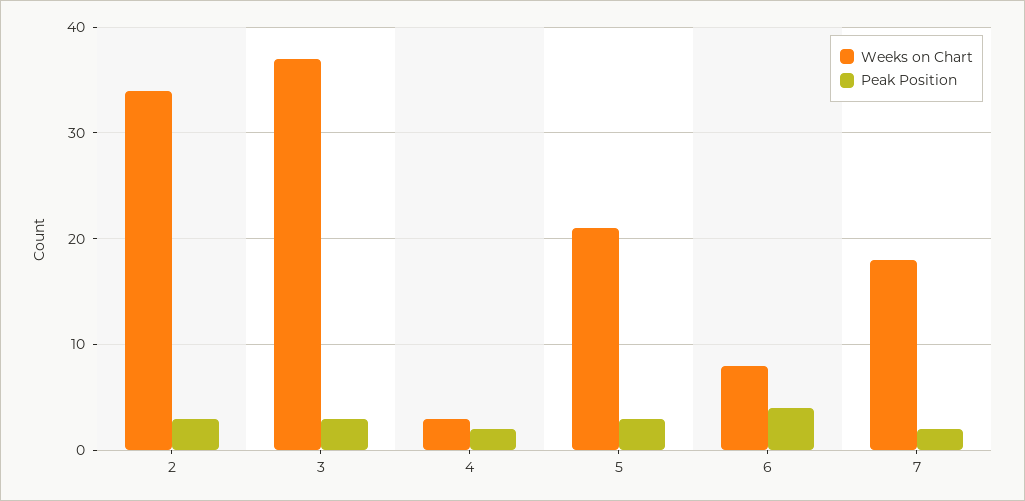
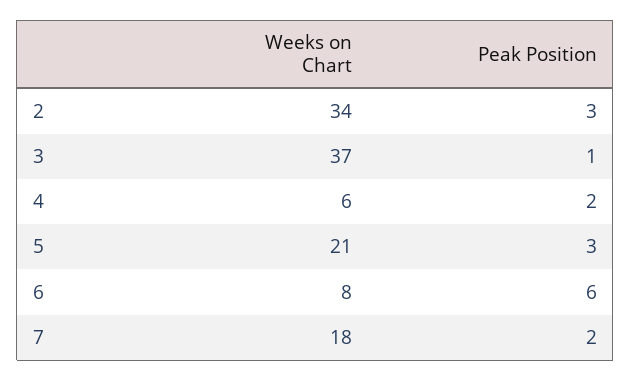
Peak Position, 3: 3 -> 1
Weeks on Chart, 4: 3 -> 6
Peak Position, 6: 4 -> 6

